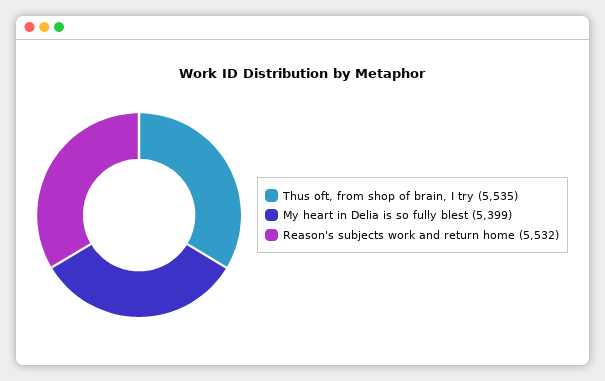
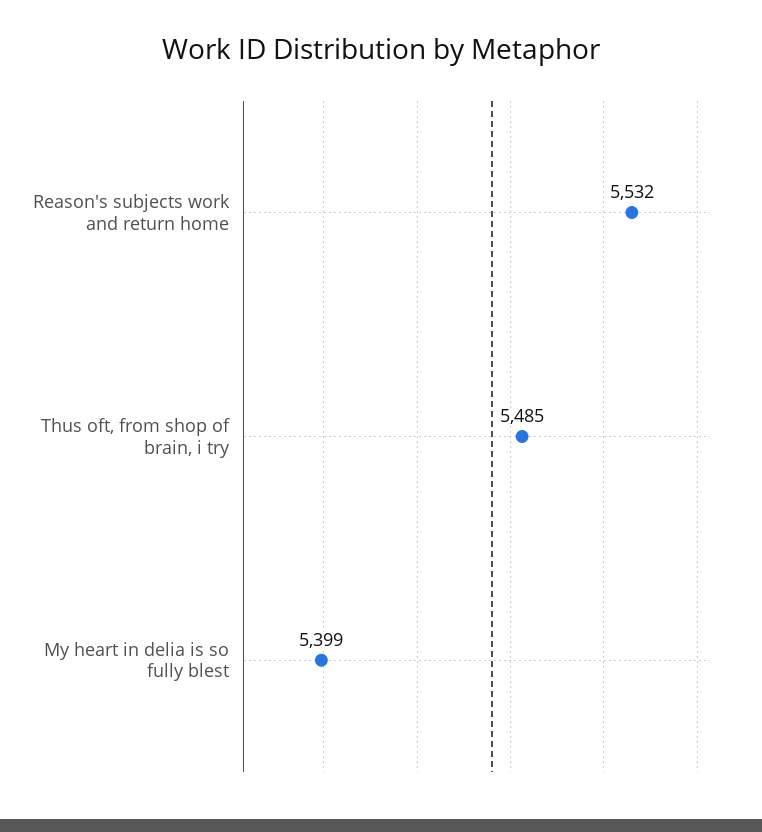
Thus oft, from shop of brain, I try: 5535 -> 5485

